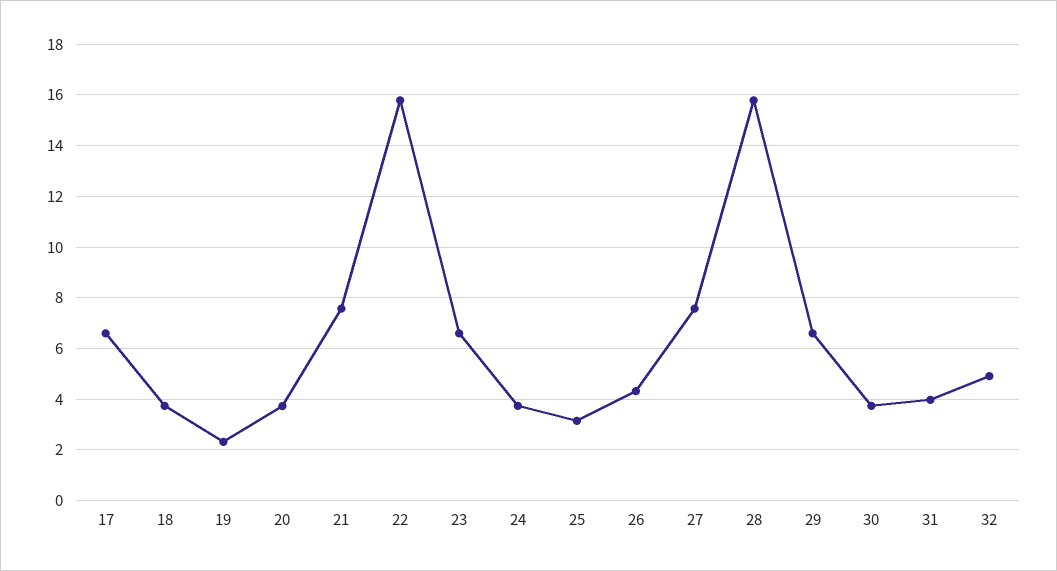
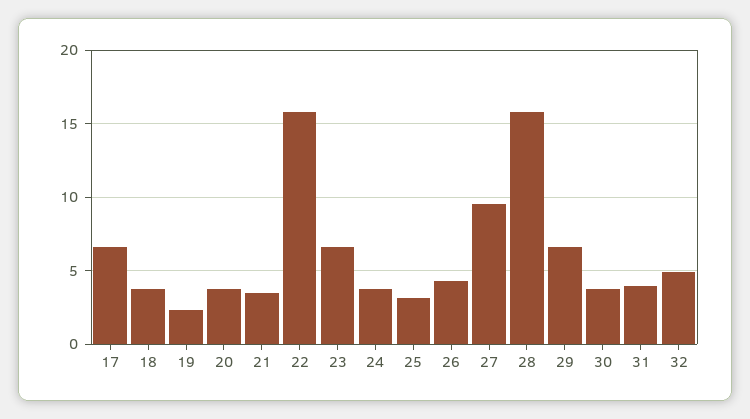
21: 7.5 -> 3.5
27: 7.5 -> 9.5

